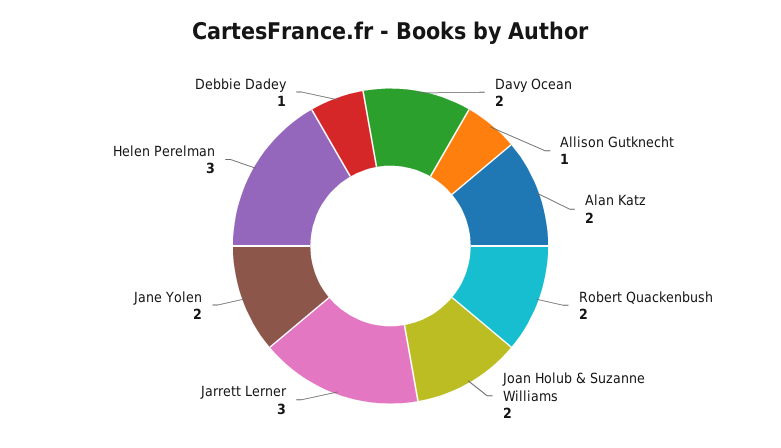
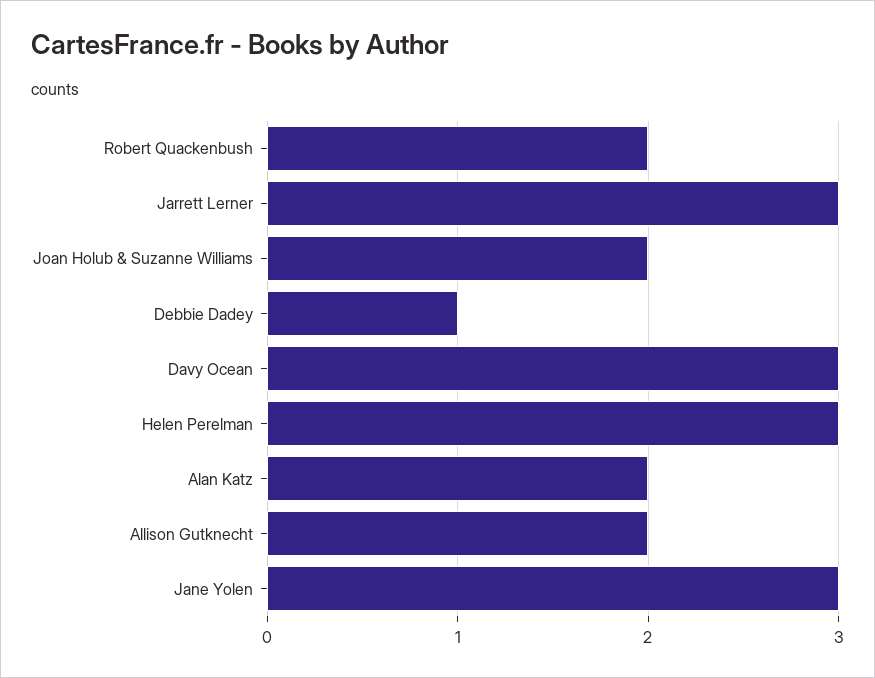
Davy Ocean: 2 -> 3
Allison Gutknecht: 1 -> 2
Jane Yolen: 2 -> 3

